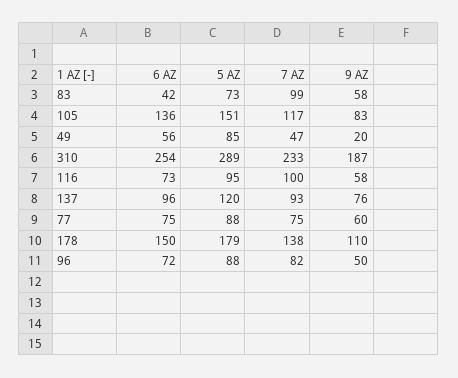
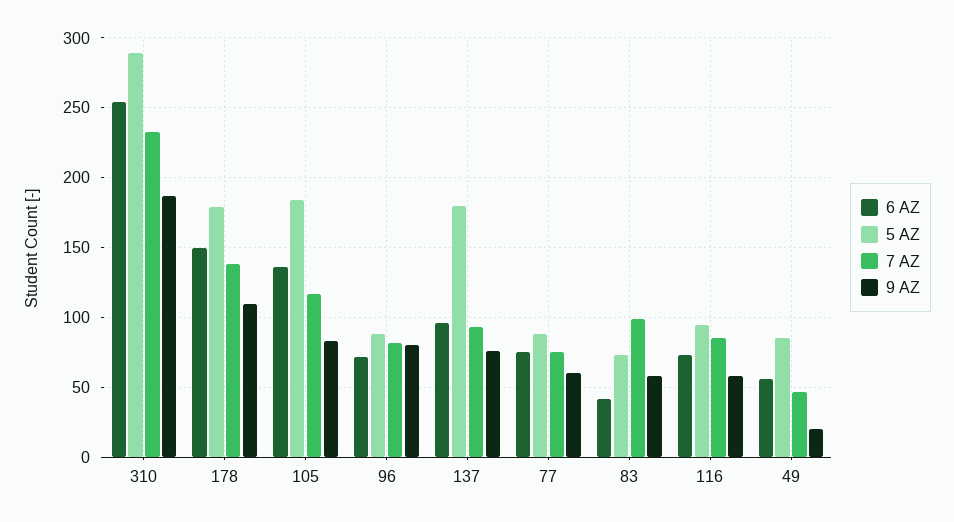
5 AZ, 105: 151 -> 185
7 AZ, 116: 100 -> 85
5 AZ, 137: 120 -> 180
9 AZ, 96: 50 -> 80

